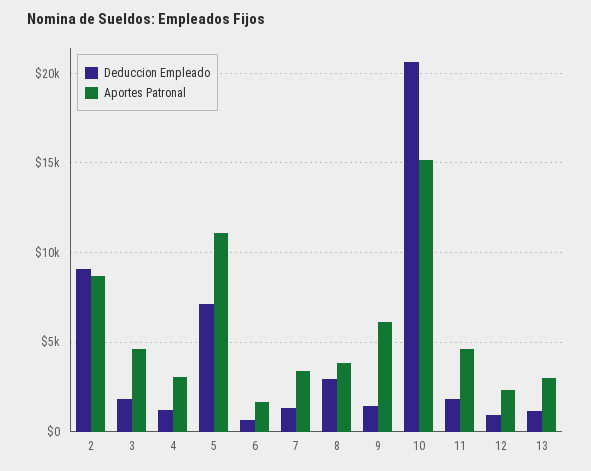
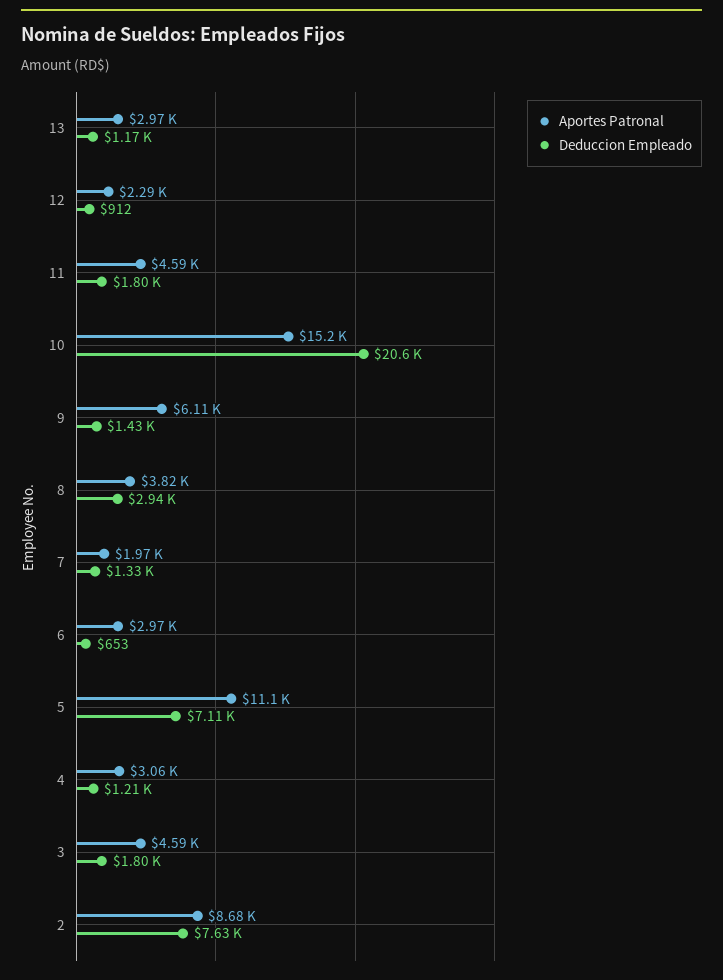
Deduccion Empleado, 2: 9000 -> 7630
Aportes Patronal, 6: 1500 -> 2970
Aportes Patronal, 7: 3500 -> 1970

